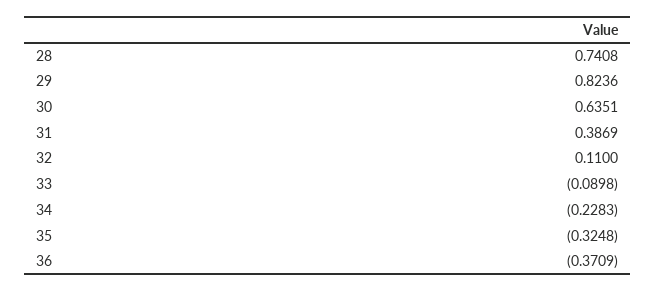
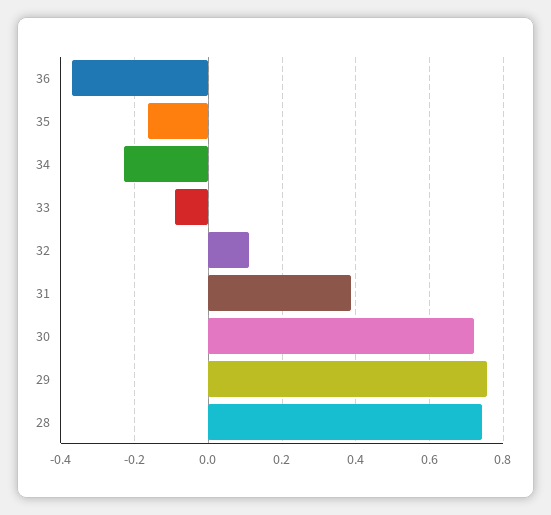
29: 0.8236 -> 0.76
30: 0.6351 -> 0.72
35: -0.3248 -> -0.16

